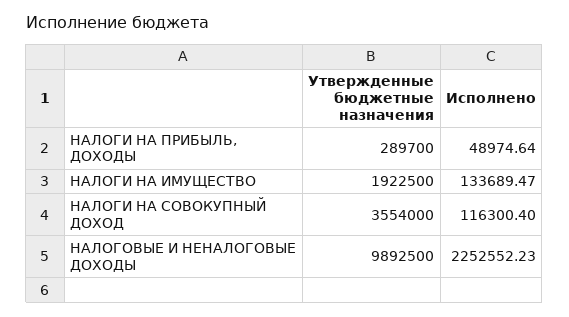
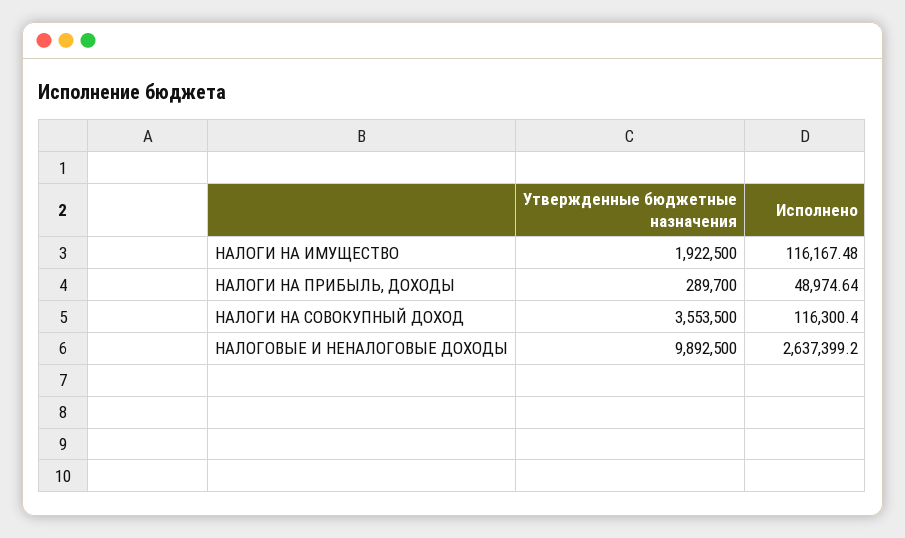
Исполнено, НАЛОГИ НА ИМУЩЕСТВО: 133689.47 -> 116167.48
Утвержденные бюджетные назначения, НАЛОГИ НА СОВОКУПНЫЙ ДОХОД: 3554000 -> 3553500
Исполнено, НАЛОГОВЫЕ И НЕНАЛОГОВЫЕ ДОХОДЫ: 2252552.23 -> 2637399.2

